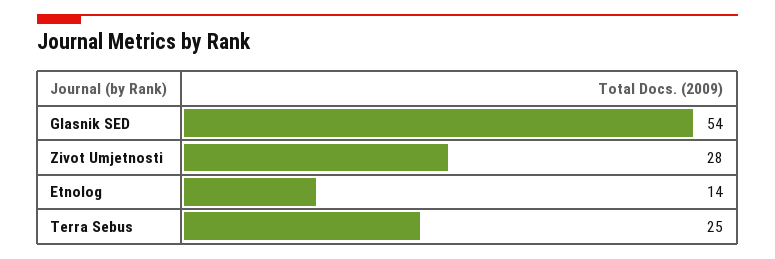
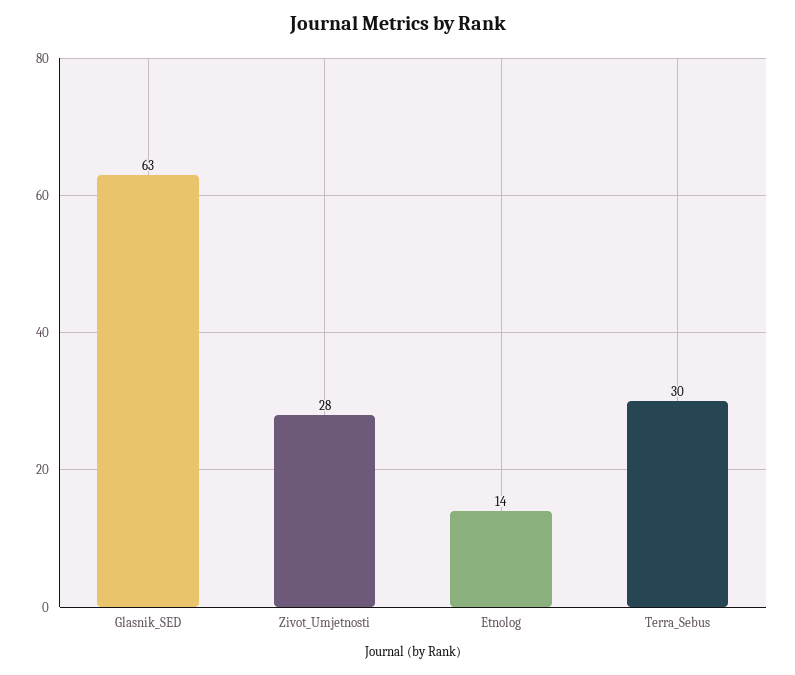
Glasnik SED: 54 -> 63
Terra Sebus: 25 -> 30

